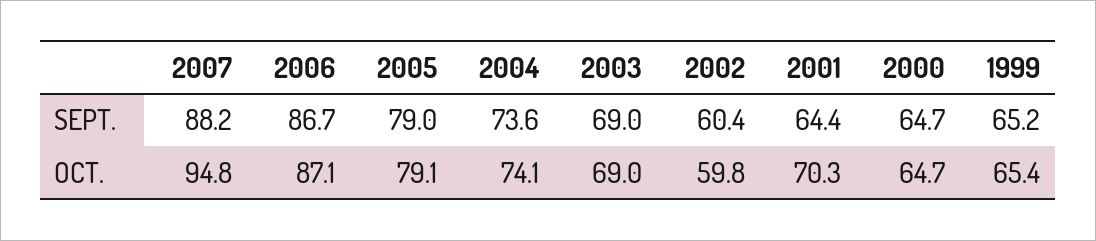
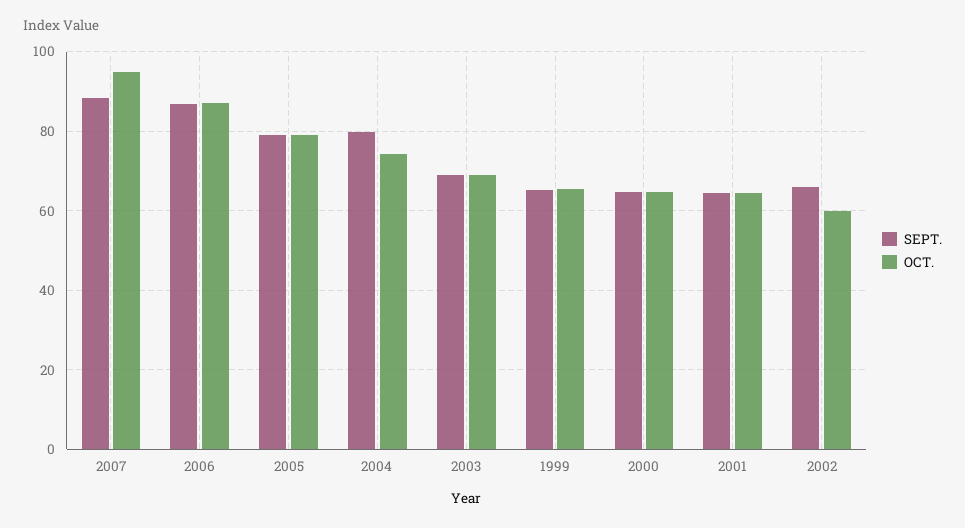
SEPT., 2004: 73.6 -> 80
SEPT., 2002: 60.4 -> 66
OCT., 2001: 70.3 -> 64

